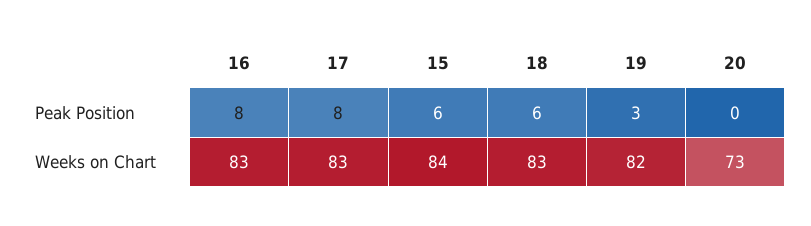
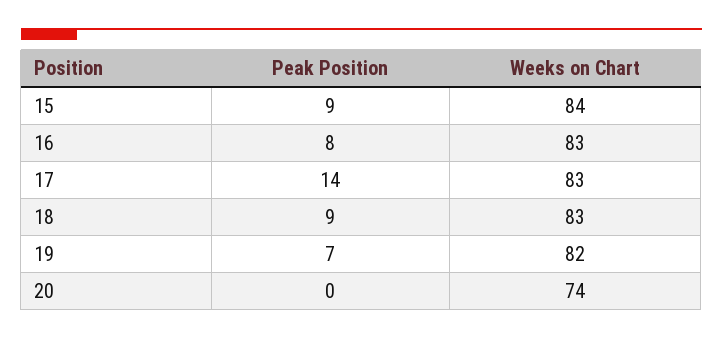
17, Peak Position: 8 -> 14
15, Peak Position: 6 -> 9
18, Peak Position: 6 -> 9
19, Peak Position: 3 -> 7
20, Weeks on Chart: 73 -> 74

